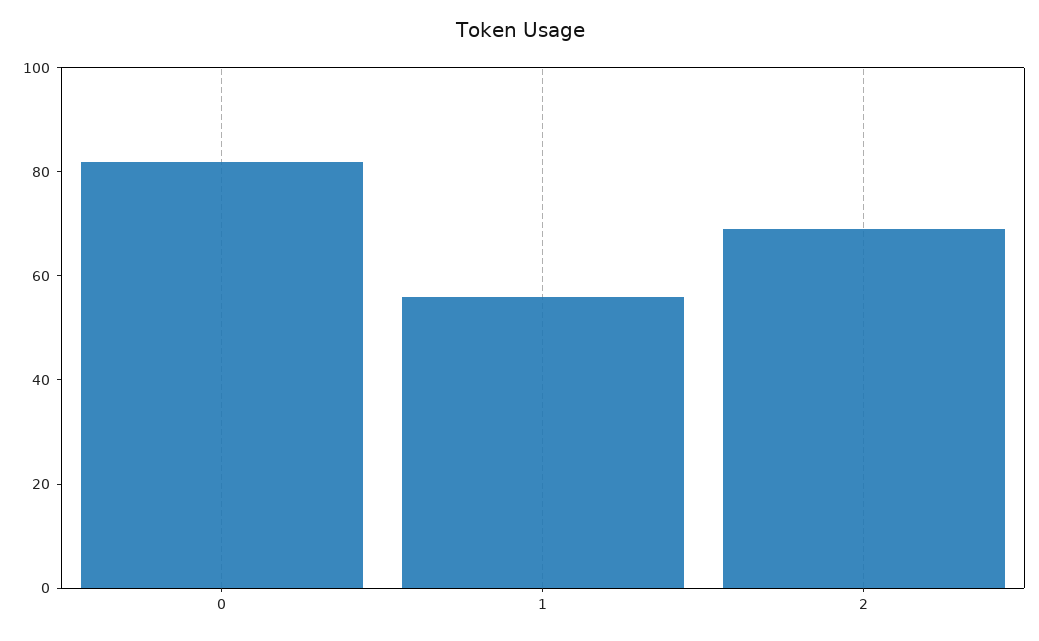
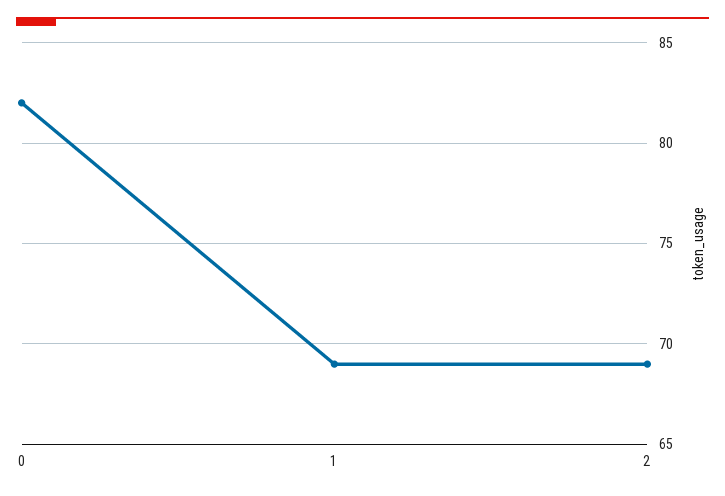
1: 55 -> 69

